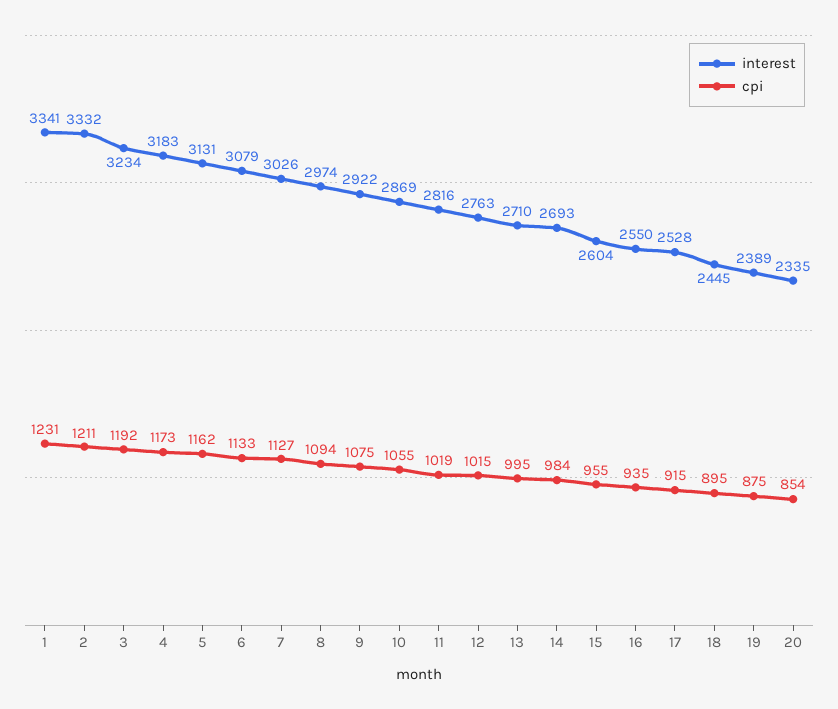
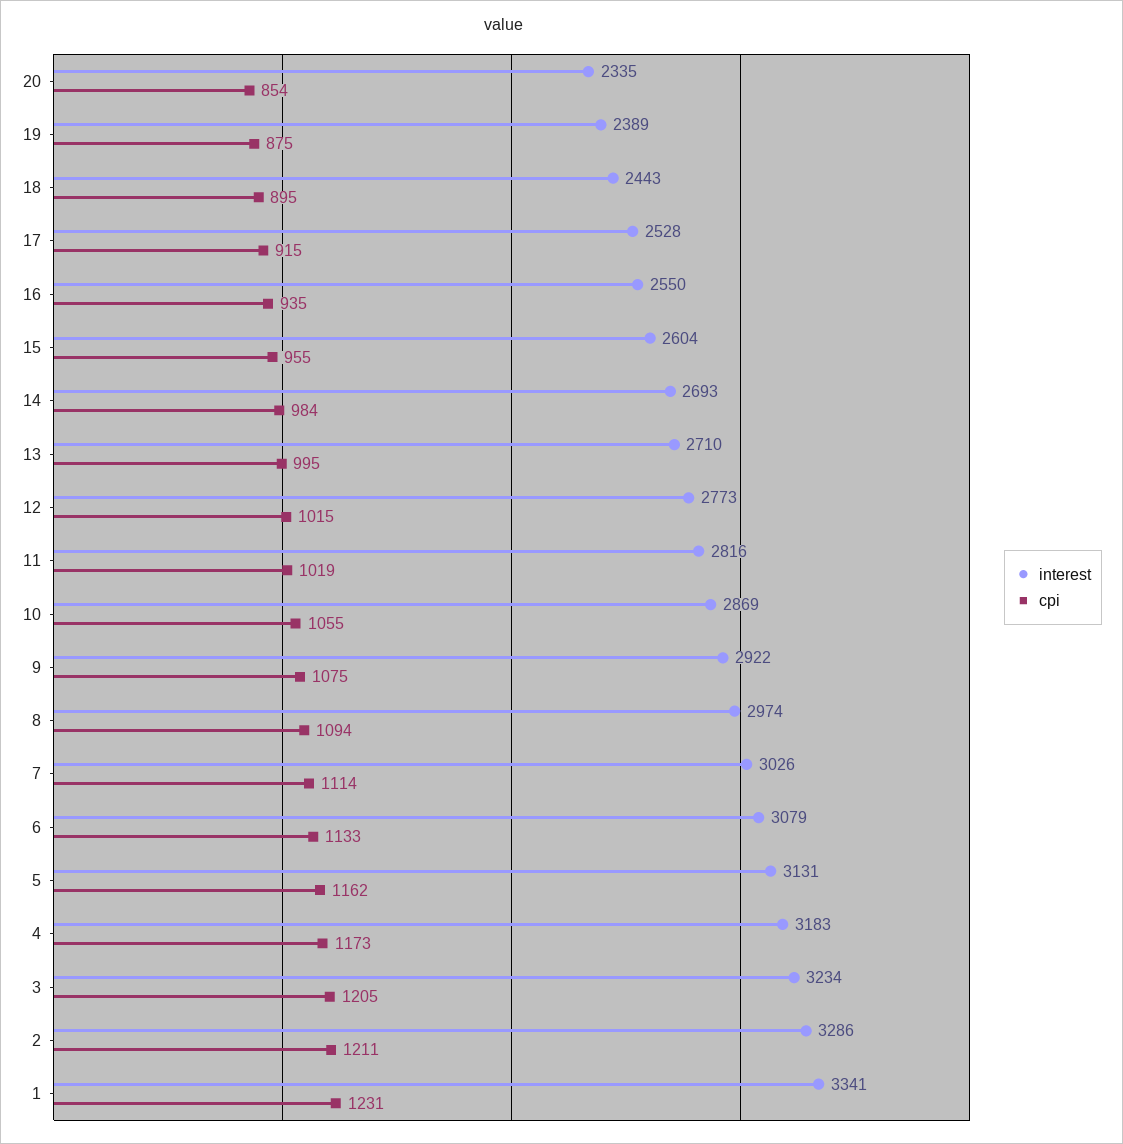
interest, 2: 3332 -> 3286
cpi, 3: 1192 -> 1205
cpi, 7: 1127 -> 1114
interest, 12: 2763 -> 2773
interest, 18: 2445 -> 2443

